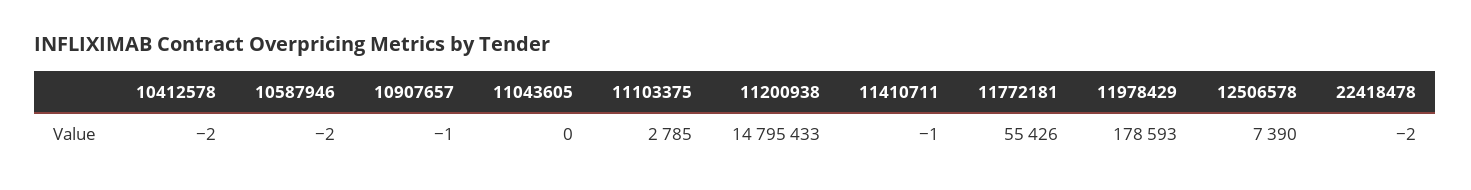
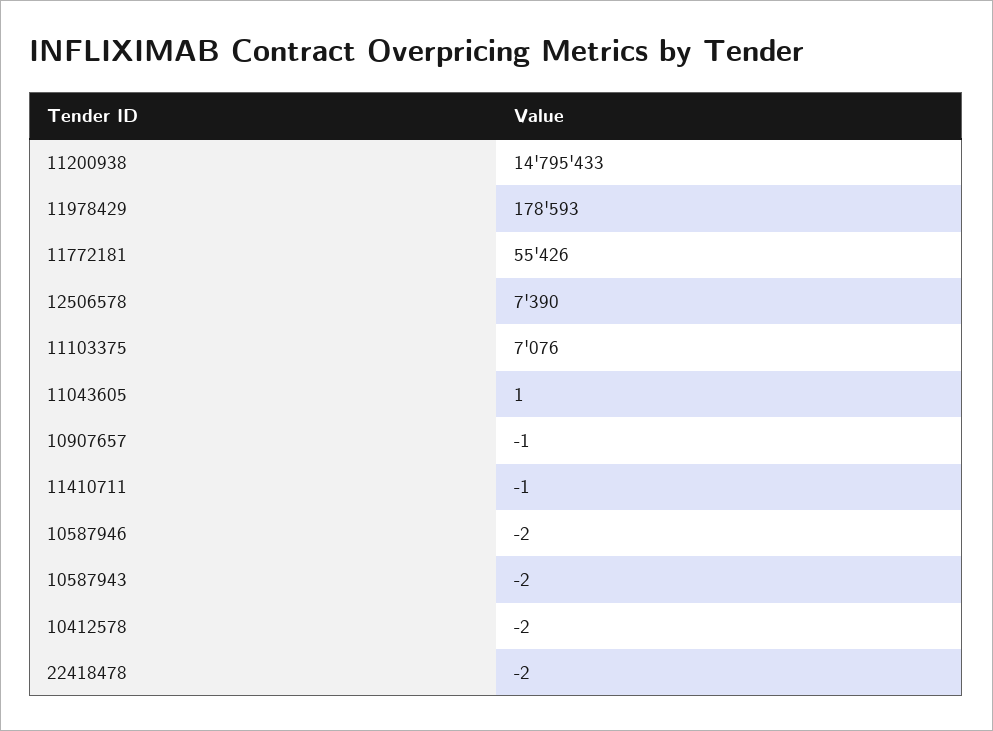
11043605: 0 -> 1
11103375: 2785 -> 7076
10587943: none -> -2

